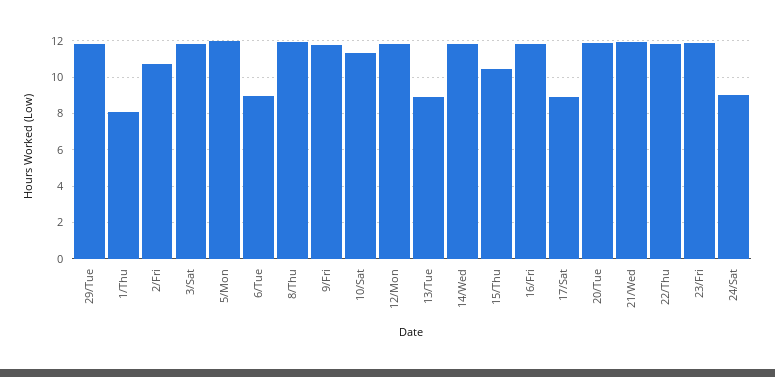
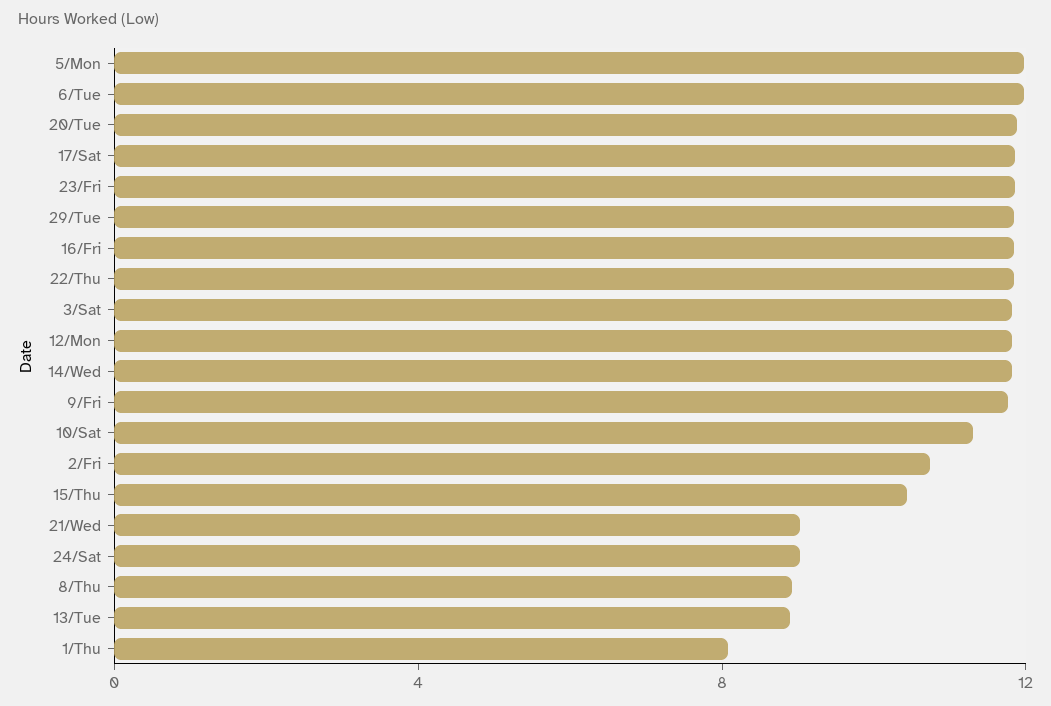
6/Tue: 9 -> 12
8/Thu: 12 -> 9
17/Sat: 9 -> 12
21/Wed: 12 -> 9

